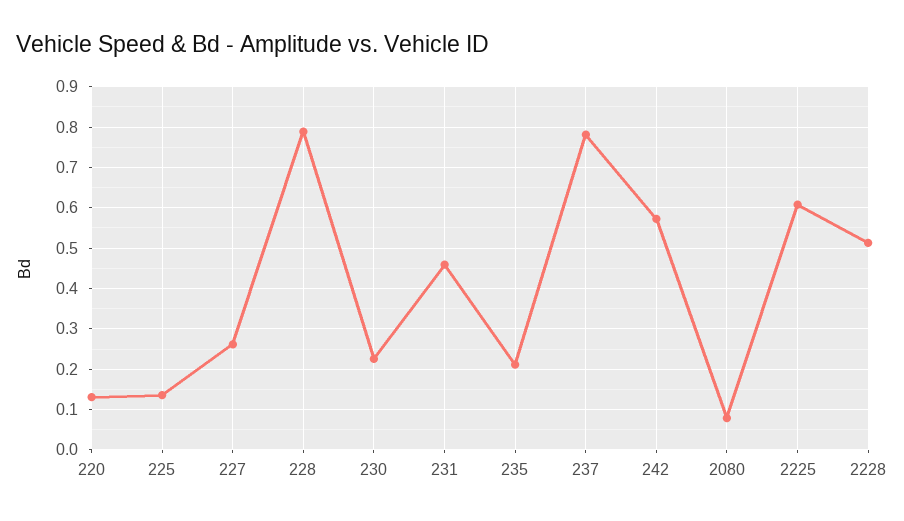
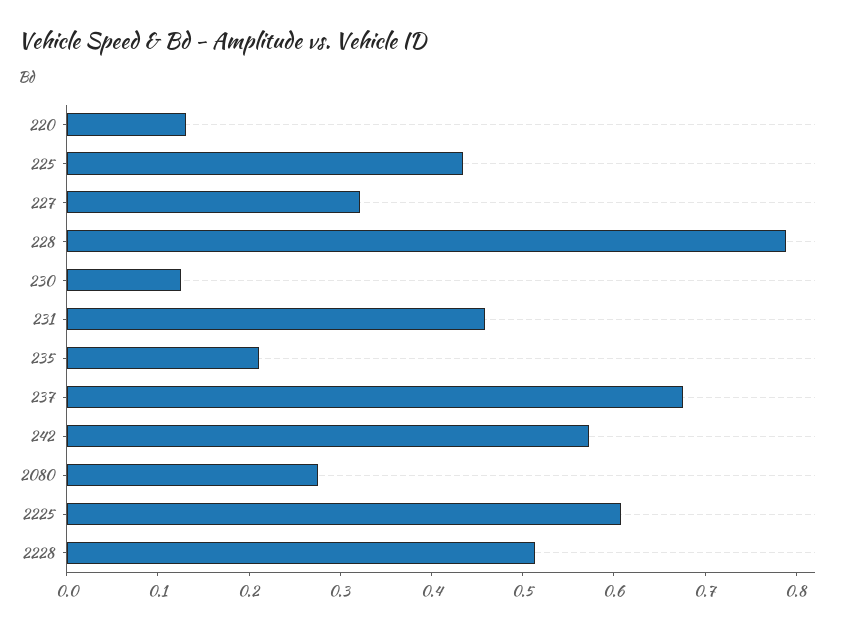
225: 0.14 -> 0.44
227: 0.26 -> 0.32
230: 0.22 -> 0.12
237: 0.78 -> 0.68
2080: 0.08 -> 0.28

